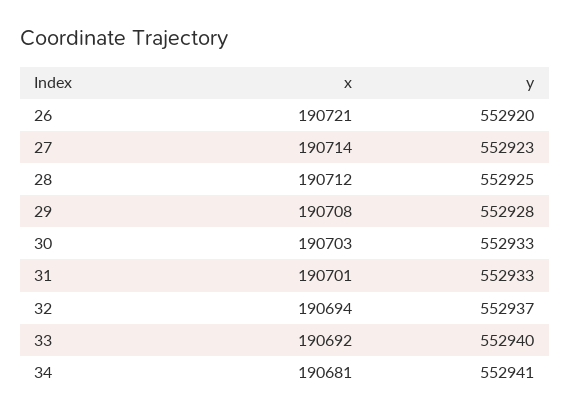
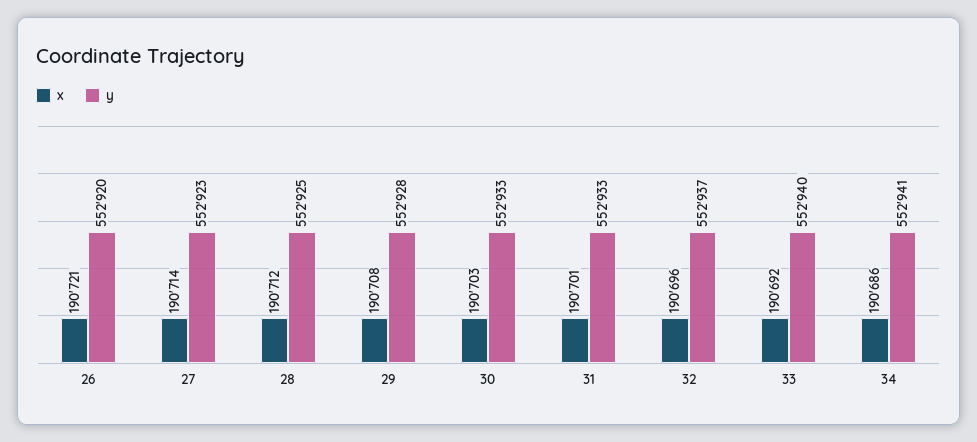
x, 32: 190694 -> 190696
x, 34: 190681 -> 190686

